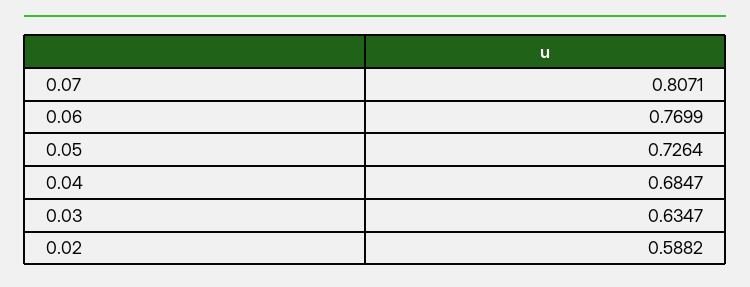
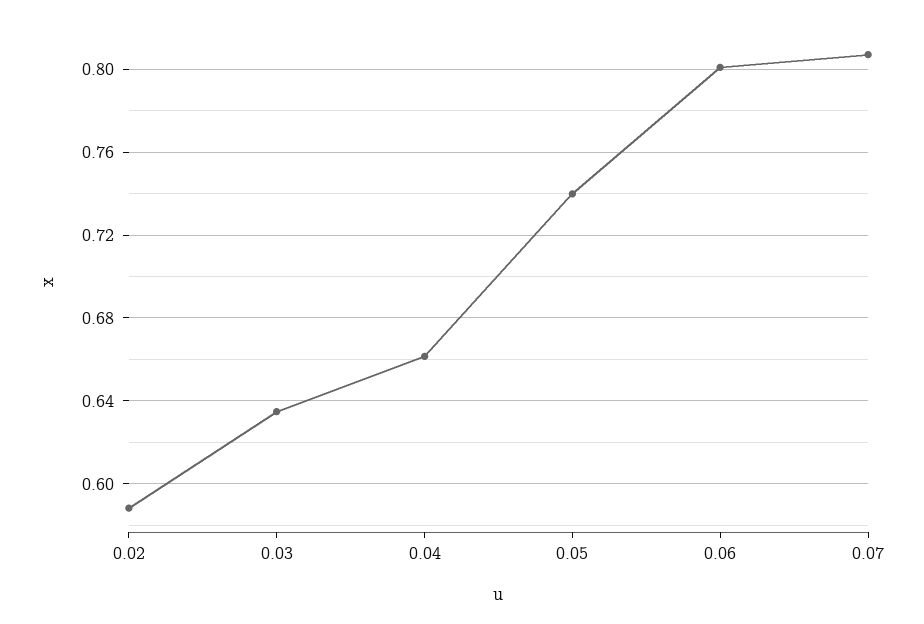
0.06: 0.7699 -> 0.8
0.05: 0.7264 -> 0.74
0.04: 0.6847 -> 0.66

